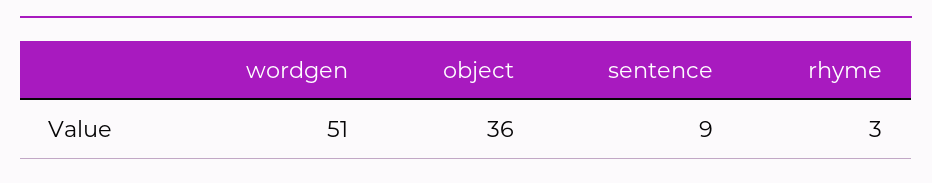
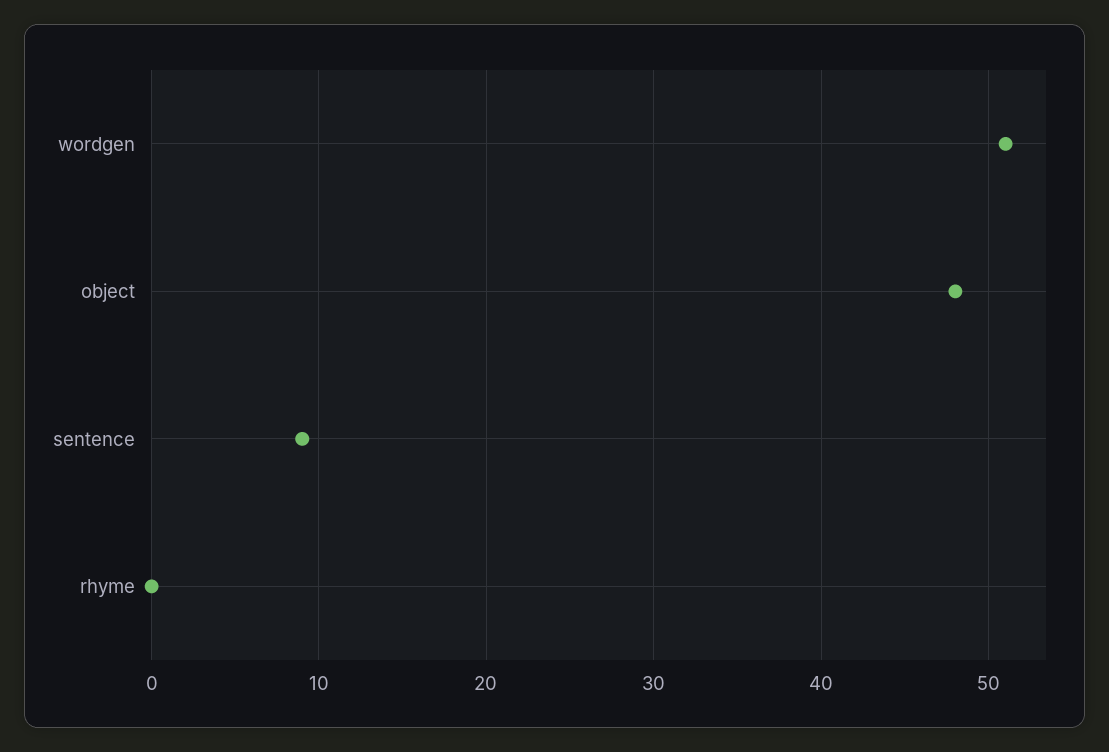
object: 36 -> 48
rhyme: 3 -> 0

